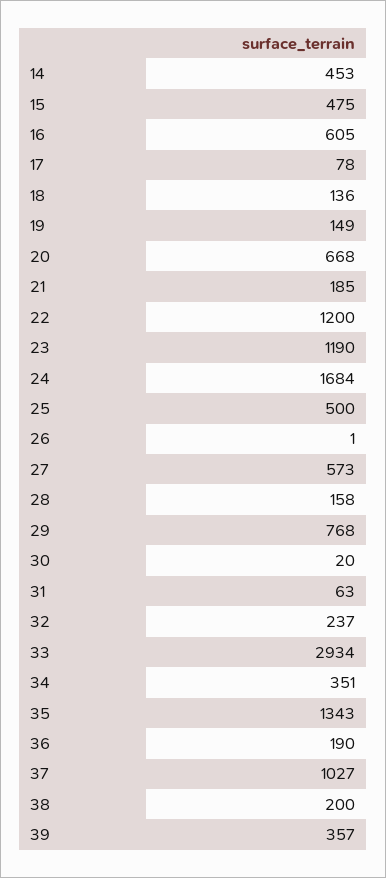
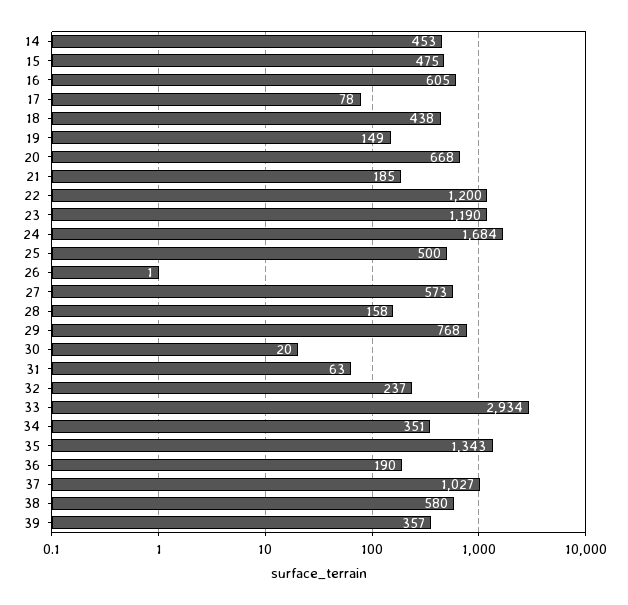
18: 136 -> 438
38: 200 -> 580

